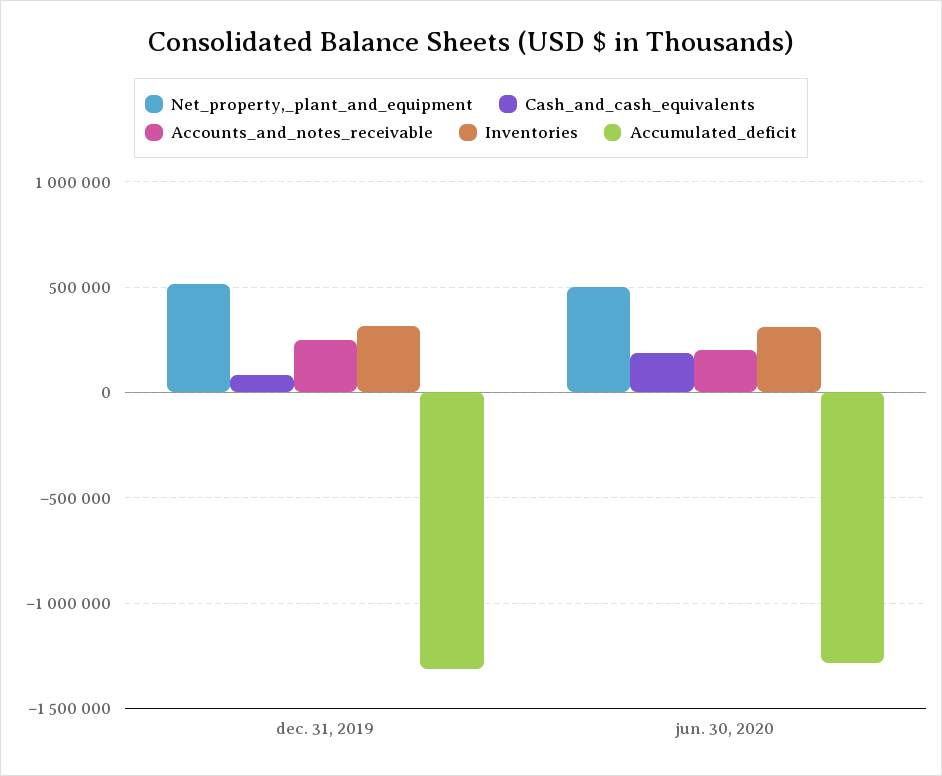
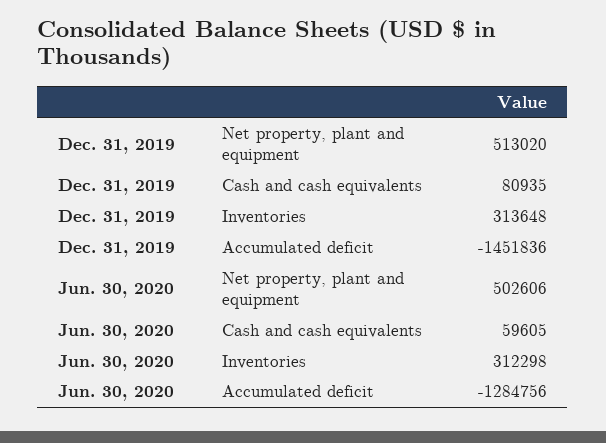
Accounts_and_notes_receivable, dec. 31, 2019: 250000 -> none
Accumulated_deficit, dec. 31, 2019: -1300000 -> -1451836
Cash_and_cash_equivalents, jun. 30, 2020: 200000 -> 59605
Accounts_and_notes_receivable, jun. 30, 2020: 200000 -> none

